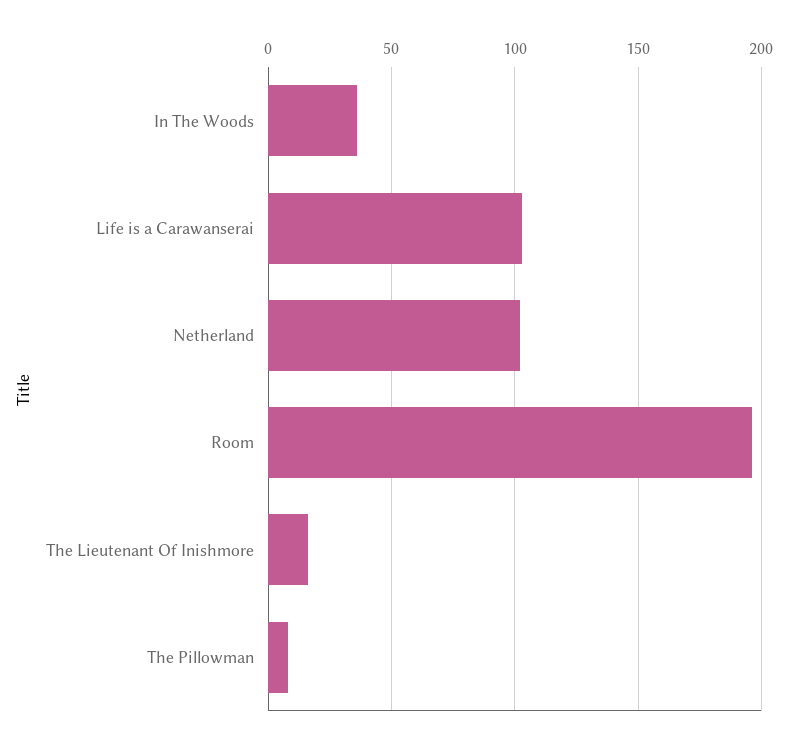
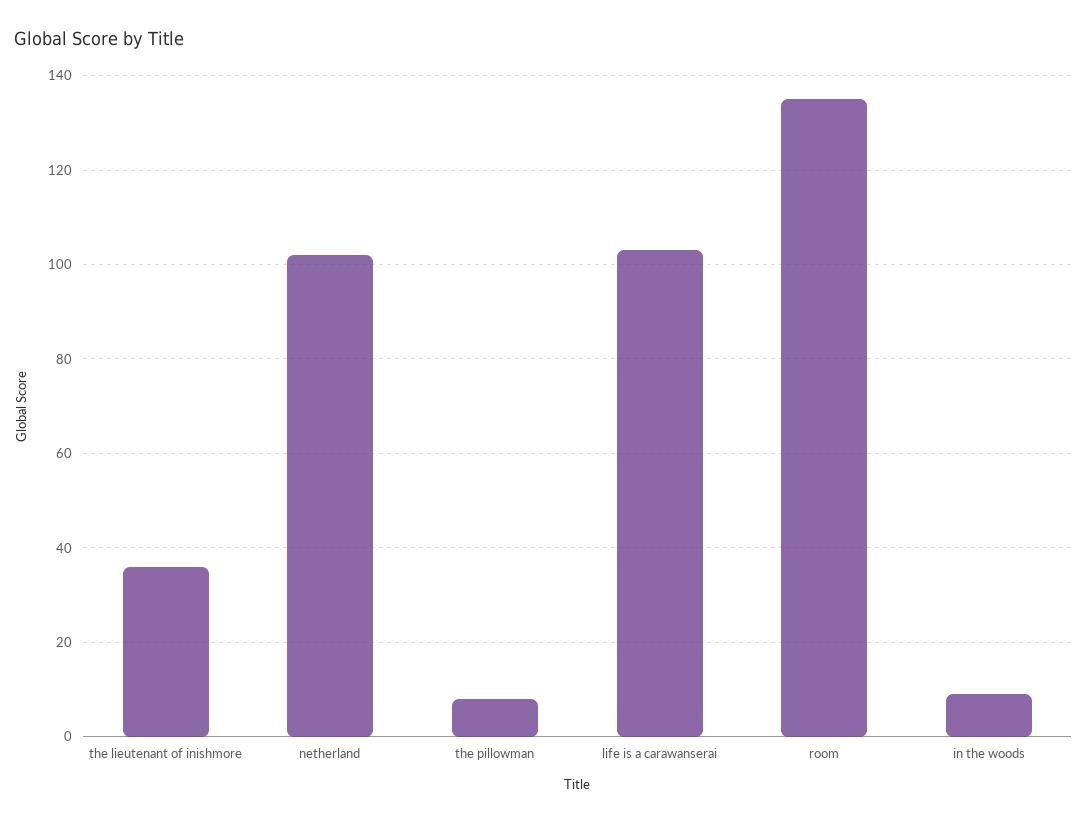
In The Woods: 35 -> 10
Room: 195 -> 135
The Lieutenant Of Inishmore: 15 -> 35

